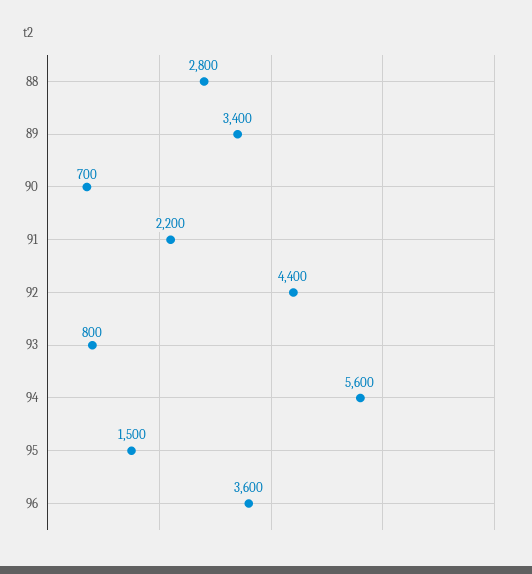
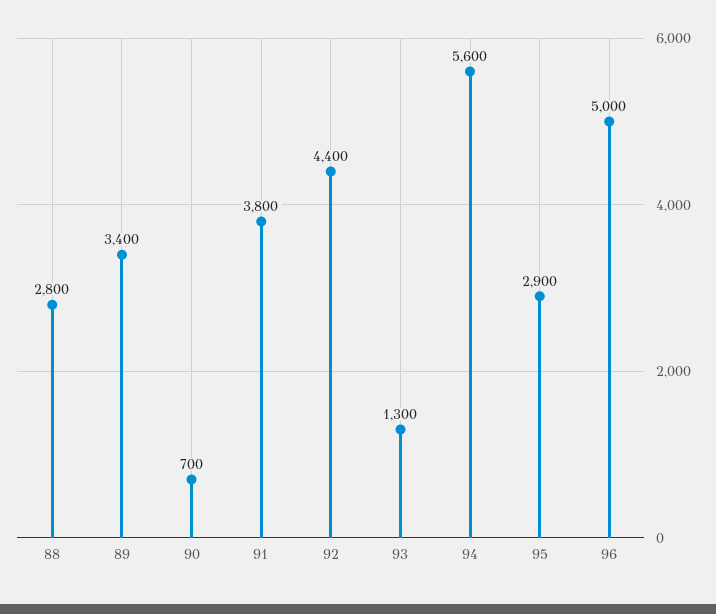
91: 2200 -> 3800
93: 800 -> 1300
95: 1500 -> 2900
96: 3600 -> 5000

